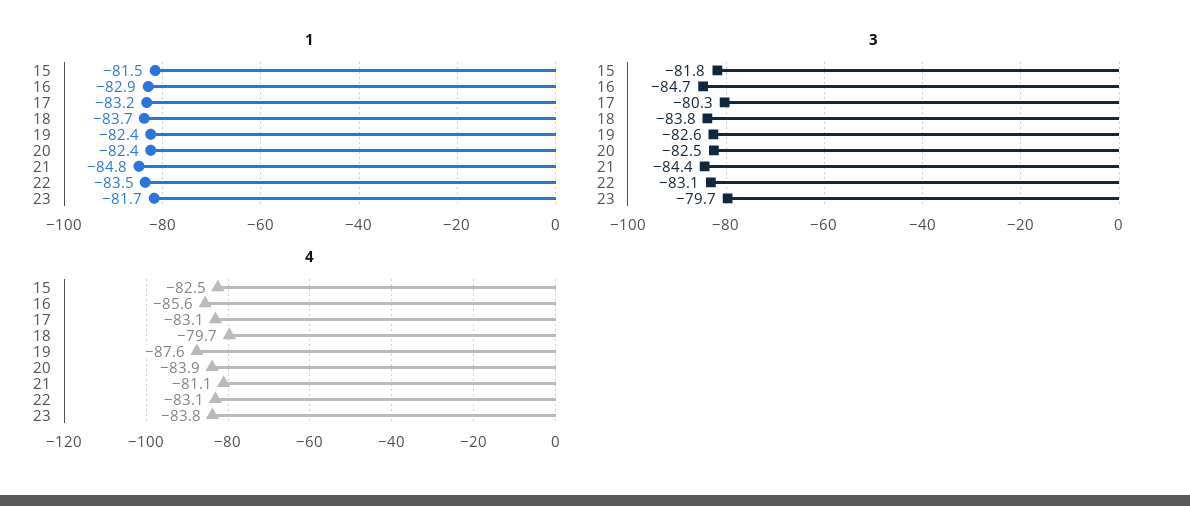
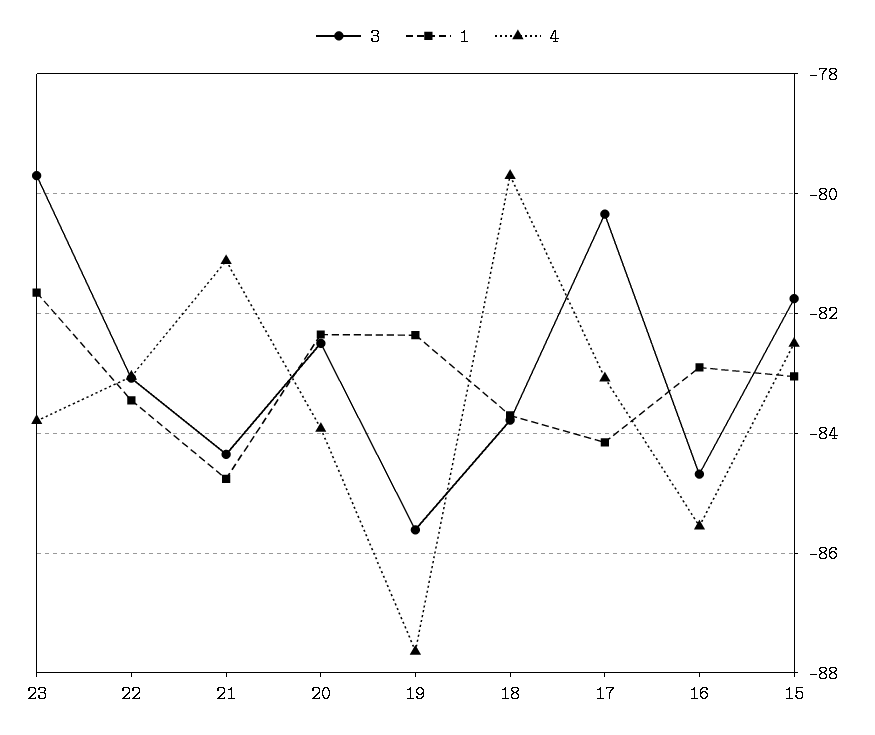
1, 15: -81.5 -> -83
1, 17: -83.2 -> -84.2
3, 19: -82.6 -> -85.6

